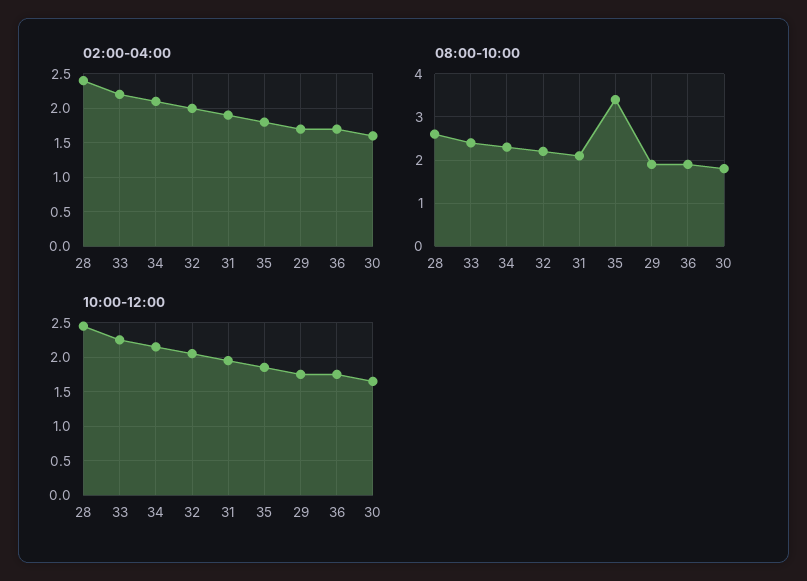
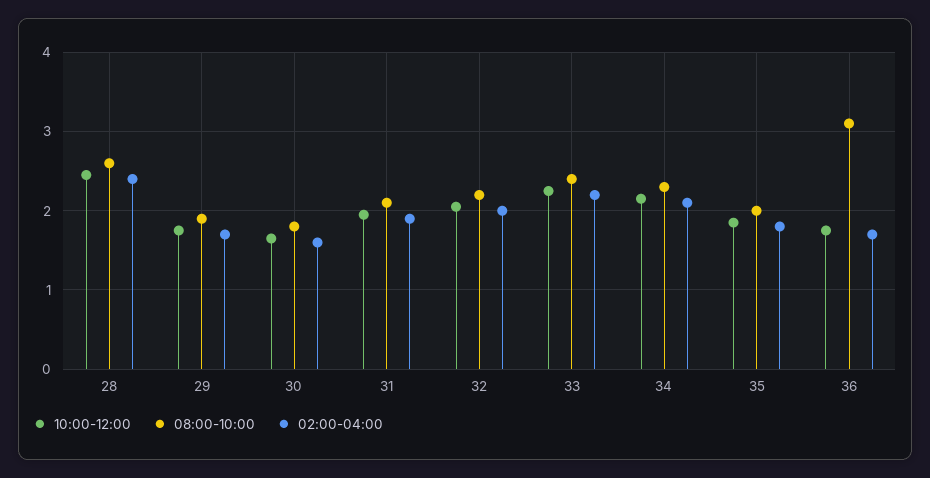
08:00-10:00, 35: 3.5 -> 2
08:00-10:00, 36: 2 -> 3.1

